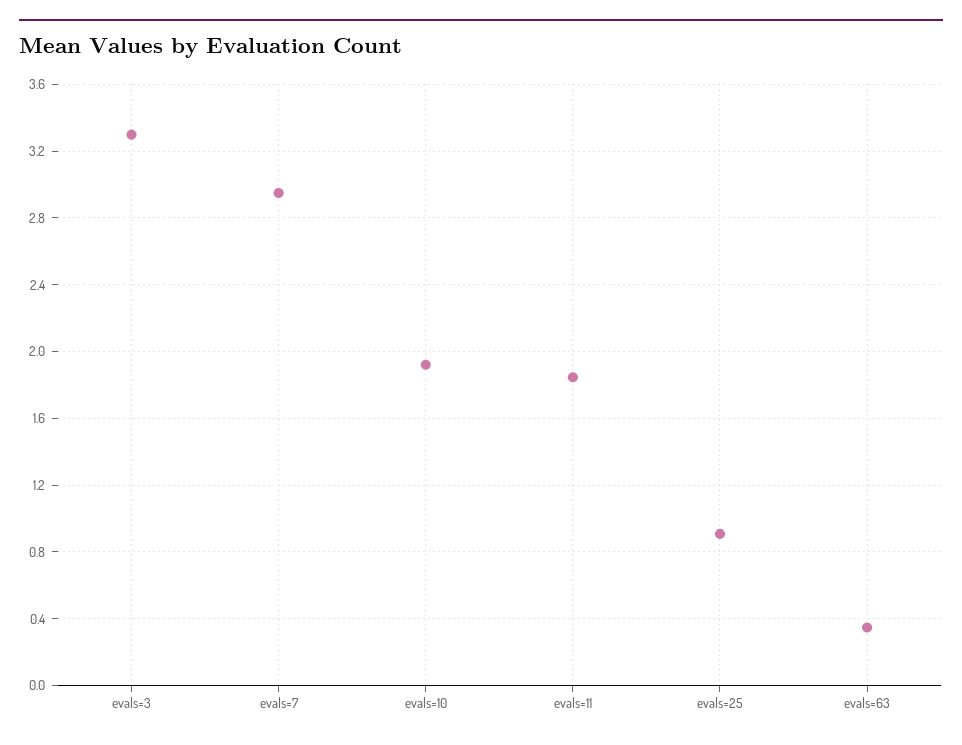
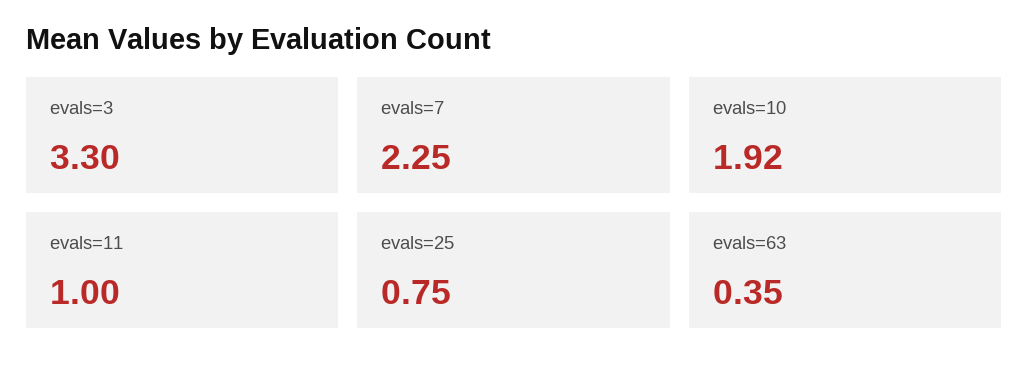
evals=7: 2.95 -> 2.25
evals=11: 1.85 -> 1
evals=25: 0.9 -> 0.75

